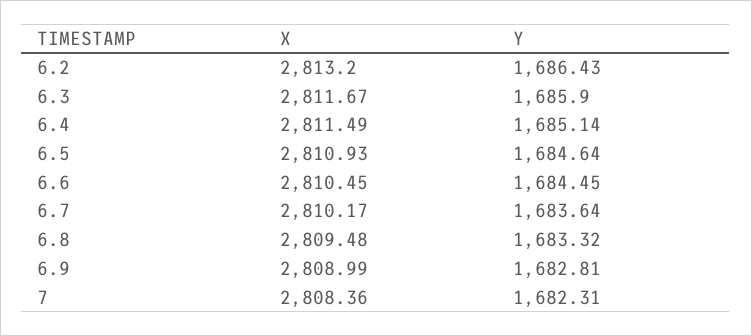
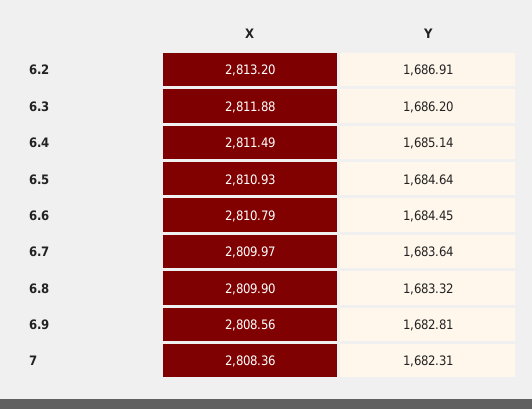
Y, 6.2: 1686.43 -> 1686.91
X, 6.3: 2811.67 -> 2811.88
Y, 6.3: 1685.9 -> 1686.2
X, 6.6: 2810.45 -> 2810.79
X, 6.7: 2810.17 -> 2809.97
X, 6.8: 2809.48 -> 2809.9
X, 6.9: 2808.99 -> 2808.56

